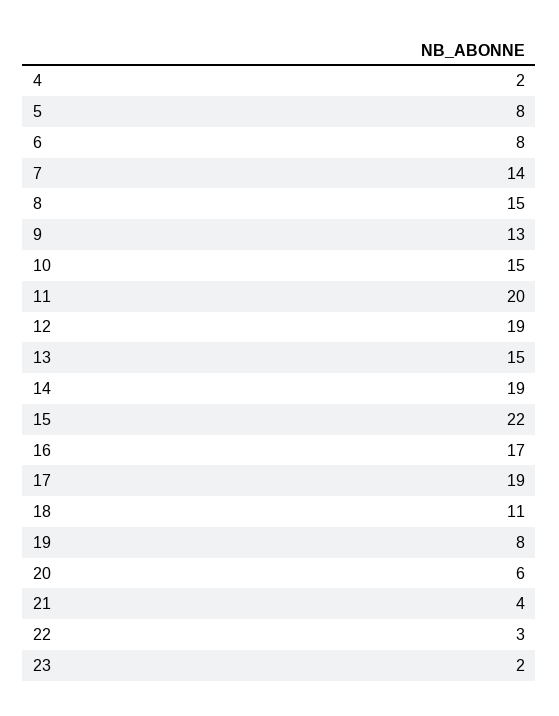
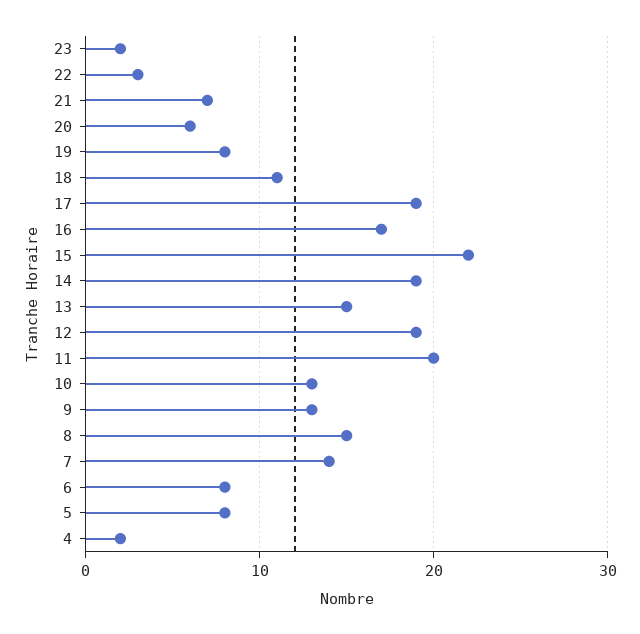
10: 15 -> 13
21: 4 -> 7

